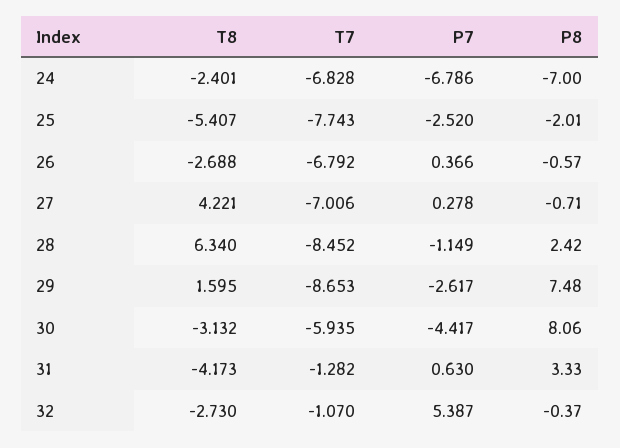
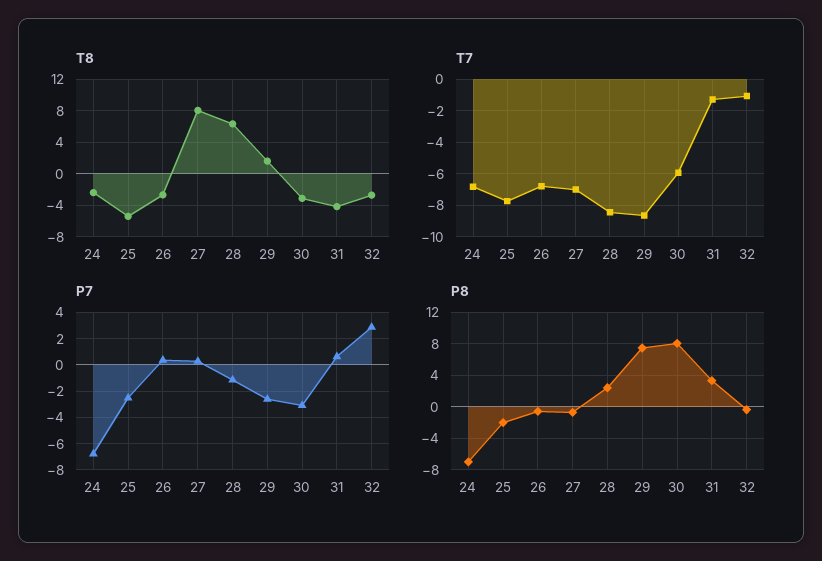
T8, 27: 4.221 -> 8
P7, 30: -4.417 -> -3
P7, 32: 5.387 -> 3

